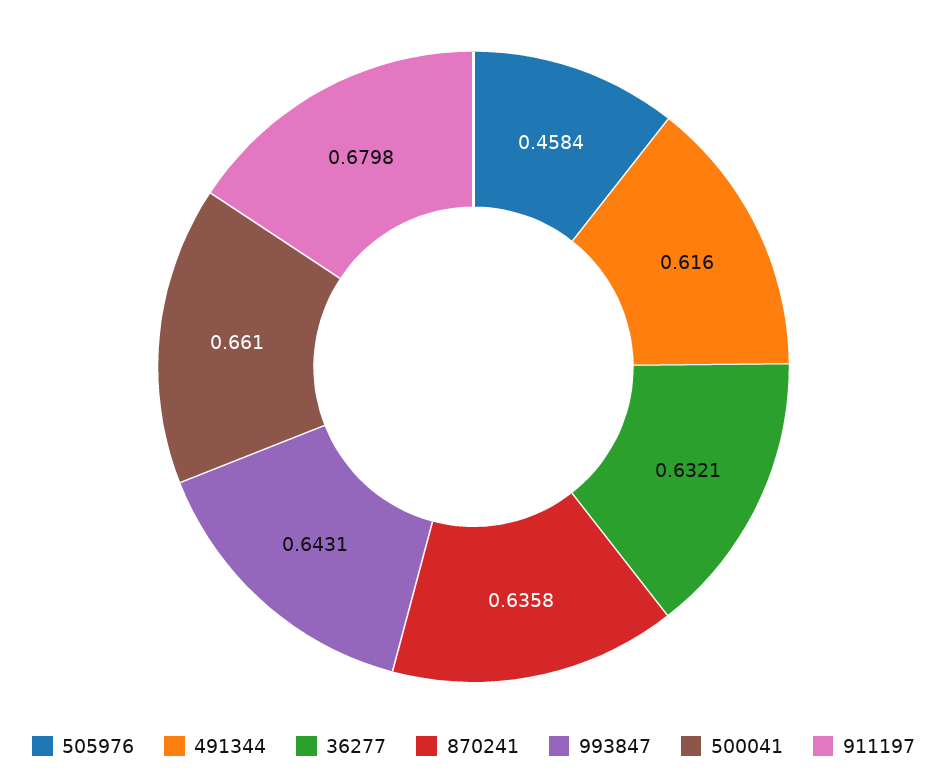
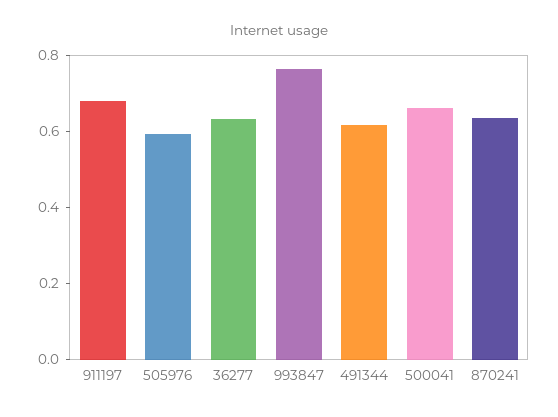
505976: 0.4584 -> 0.6
993847: 0.6431 -> 0.75

